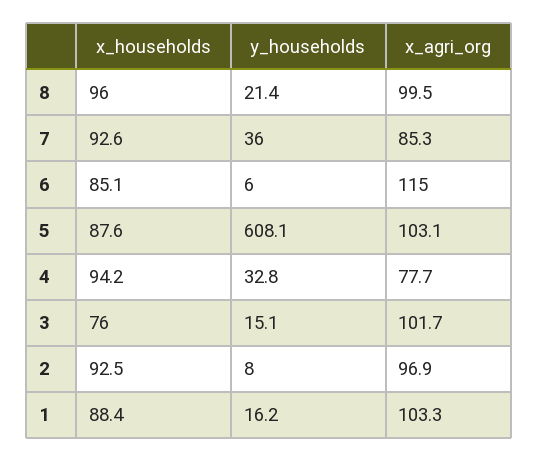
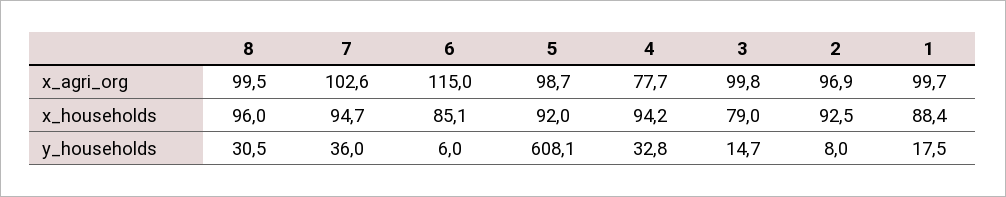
y_households, 8: 21.4 -> 30.5
x_households, 7: 92.6 -> 94.7
x_agri_org, 7: 85.3 -> 102.6
x_households, 5: 87.6 -> 92
x_agri_org, 5: 103.1 -> 98.7
x_households, 3: 76 -> 79
y_households, 3: 15.1 -> 14.7
x_agri_org, 3: 101.7 -> 99.8
y_households, 1: 16.2 -> 17.5
x_agri_org, 1: 103.3 -> 99.7

